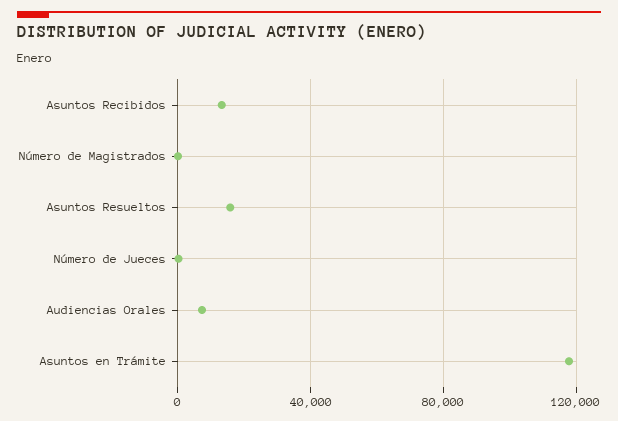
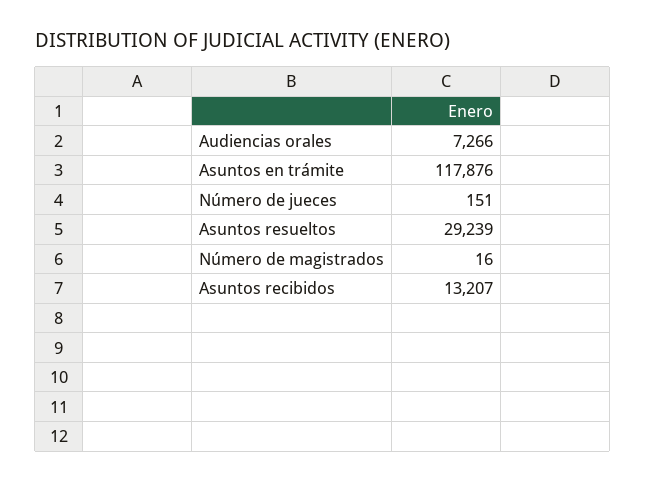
Asuntos Resueltos: 15000 -> 29239

